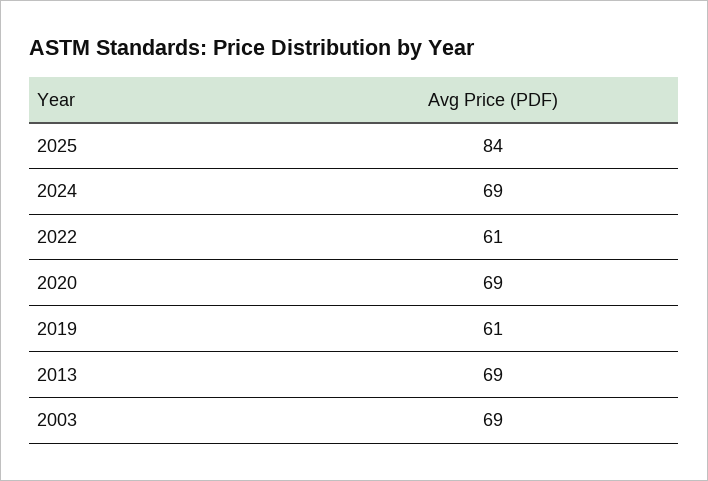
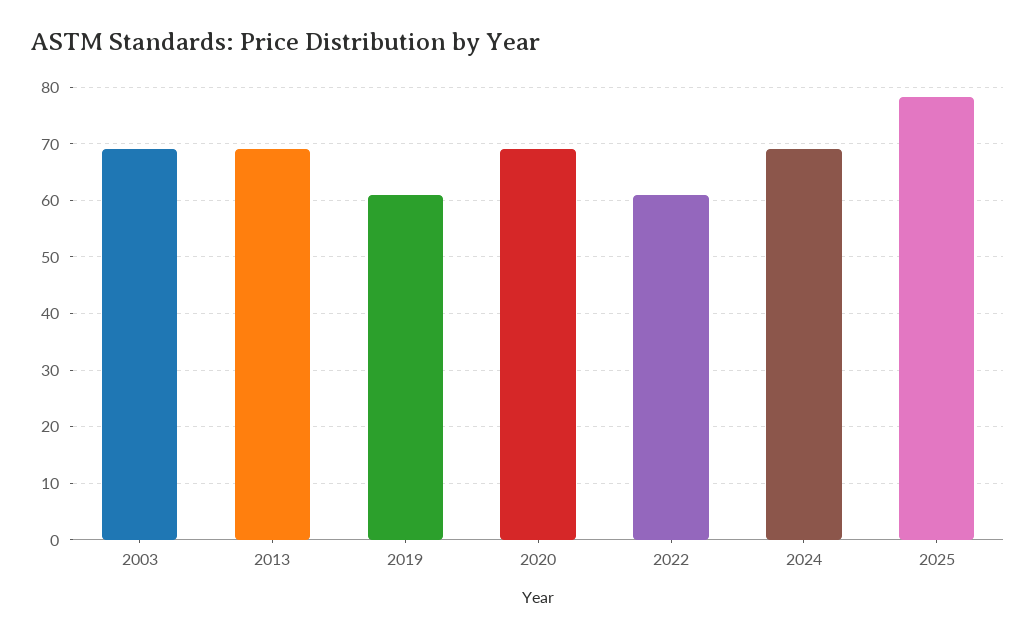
2025: 84 -> 78

